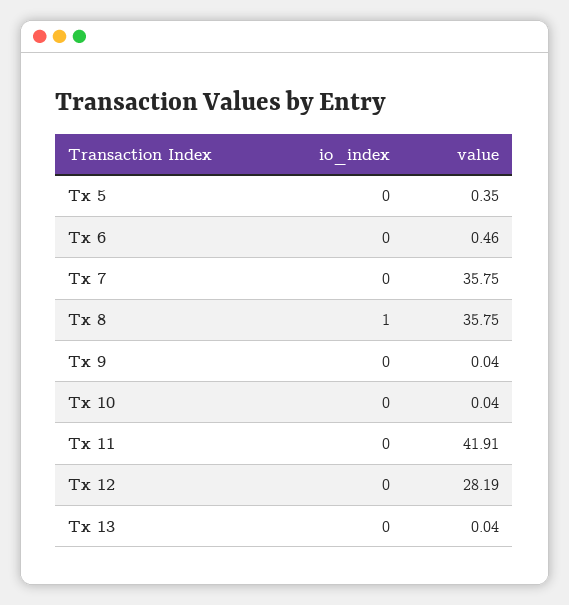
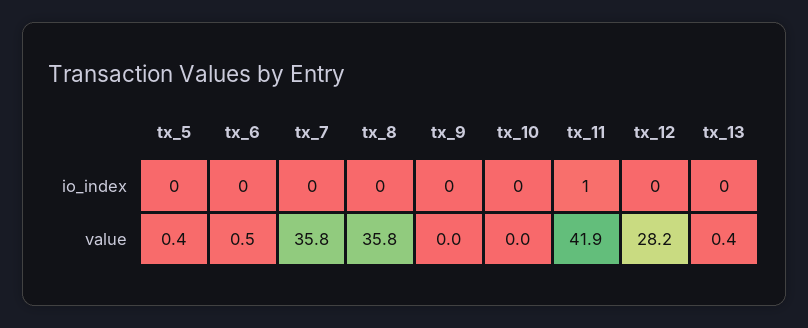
io_index, Tx 8: 1 -> 0
io_index, Tx 11: 0 -> 1
value, Tx 13: 0.04 -> 0.4

